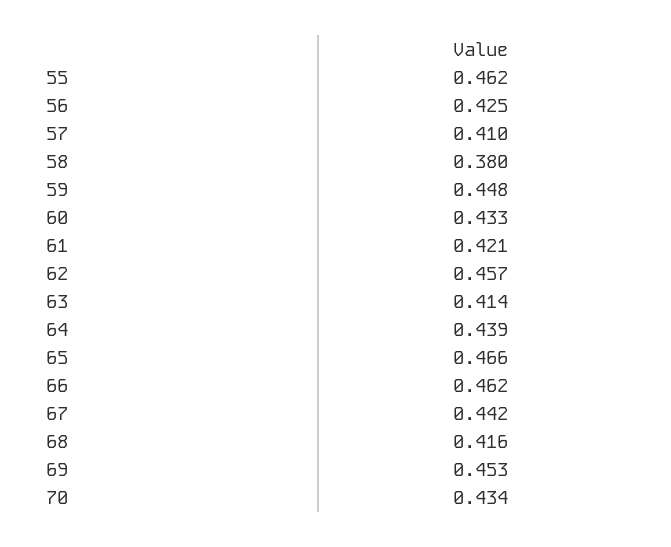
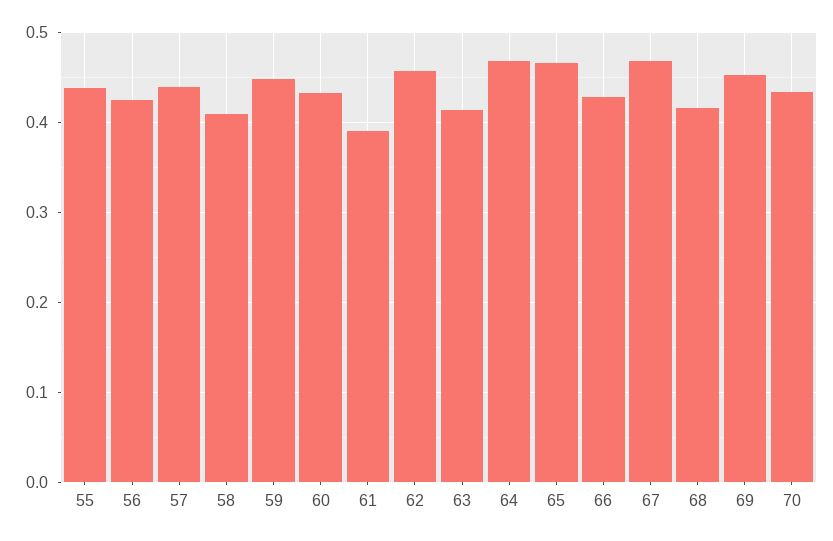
55: 0.462 -> 0.44
57: 0.41 -> 0.44
58: 0.38 -> 0.41
61: 0.421 -> 0.39
64: 0.439 -> 0.47
66: 0.462 -> 0.43
67: 0.442 -> 0.47

